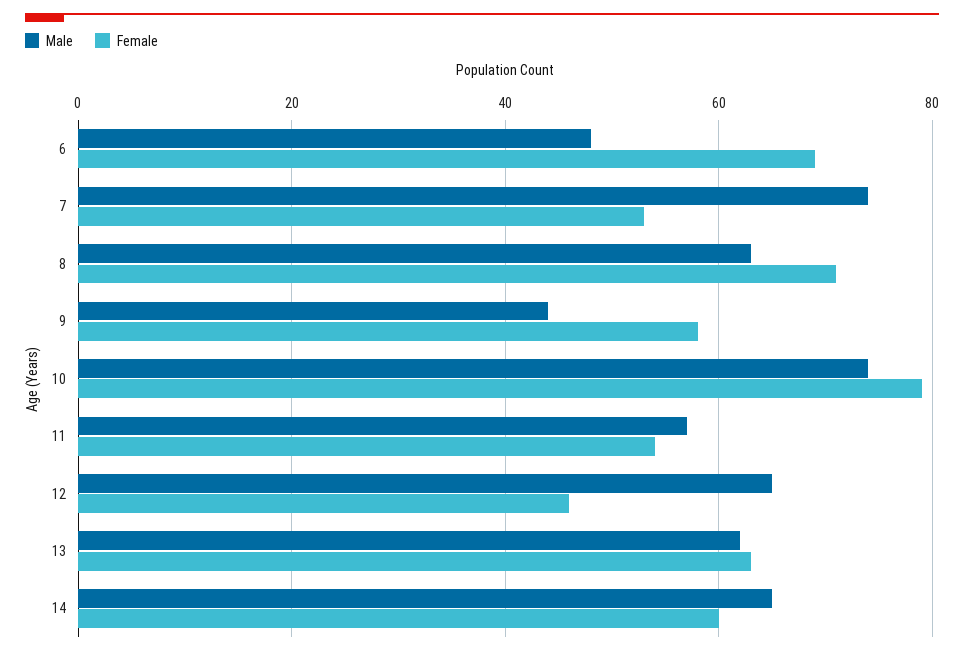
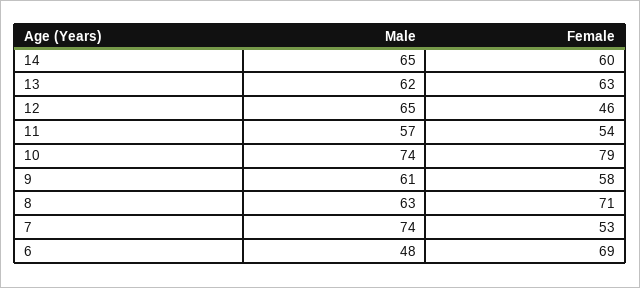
Male, 9: 45 -> 61

